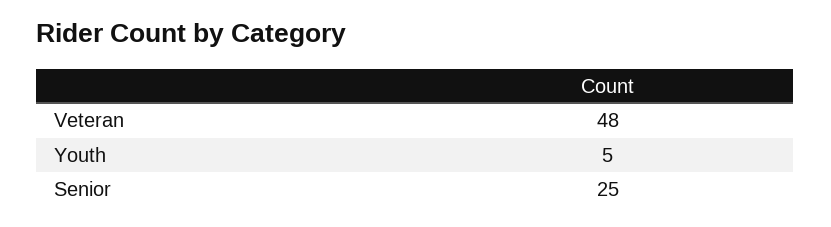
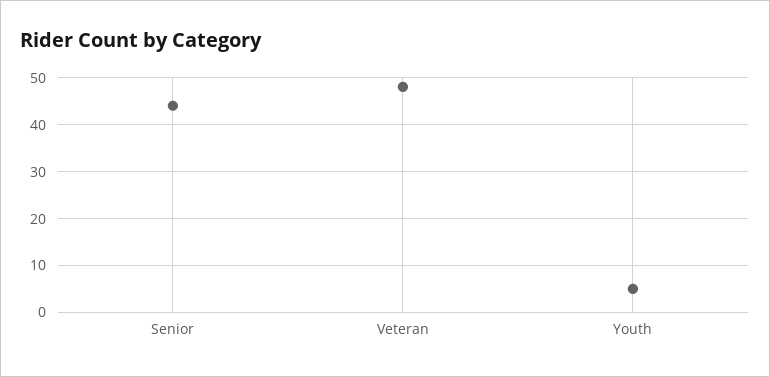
Senior: 25 -> 45

